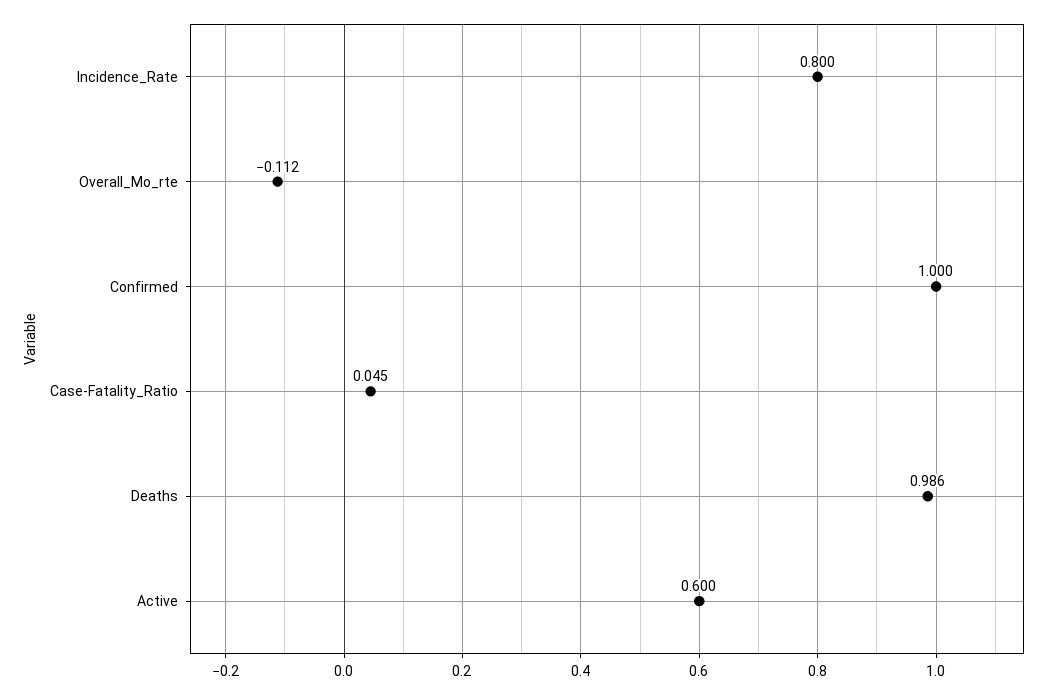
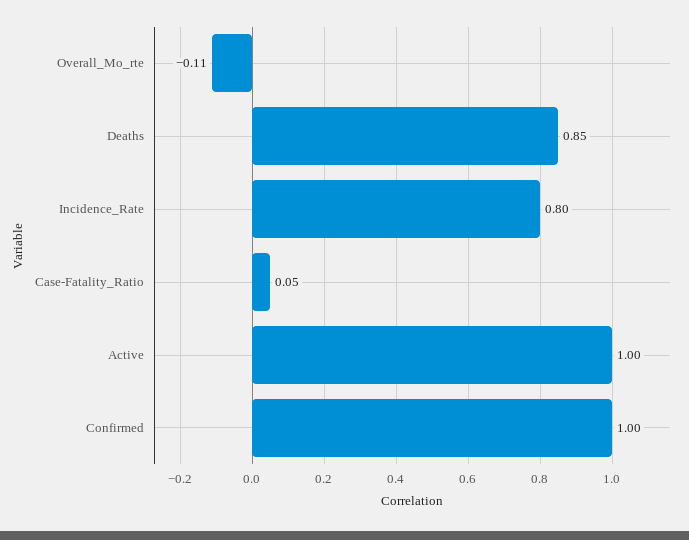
Deaths: 0.986 -> 0.85
Active: 0.6 -> 1

